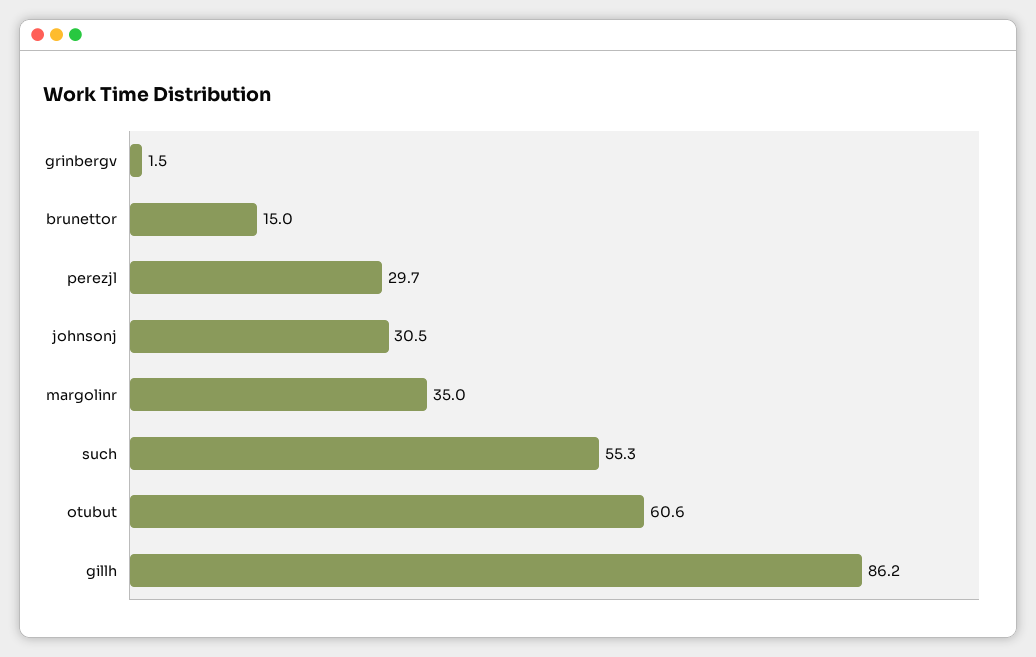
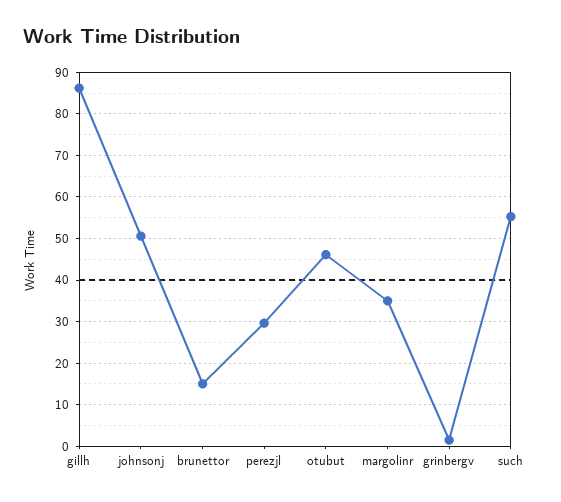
johnsonj: 30.5 -> 50
otubut: 60.6 -> 46

